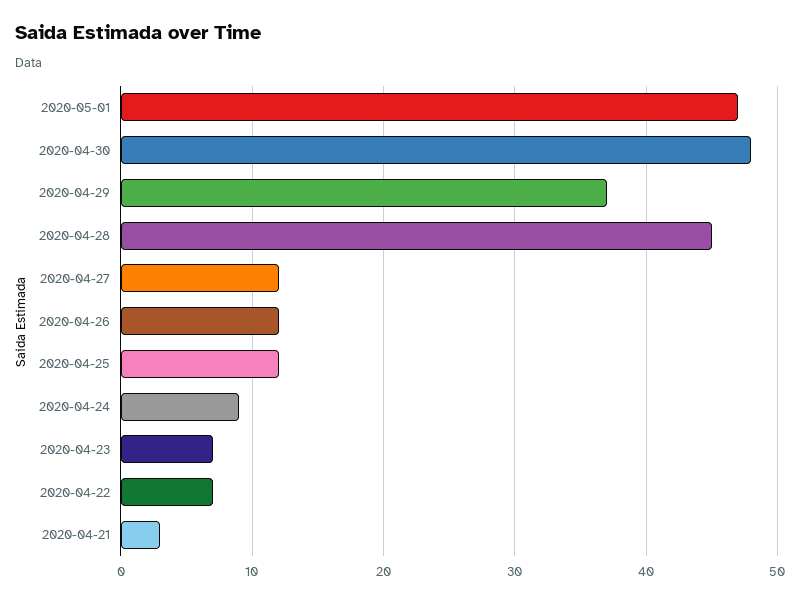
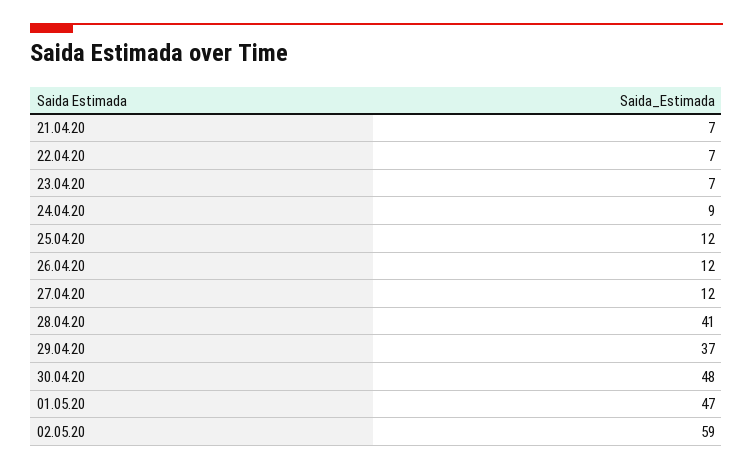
2020-04-28: 45 -> 41
2020-04-21: 3 -> 7
02.05.20: none -> 59

